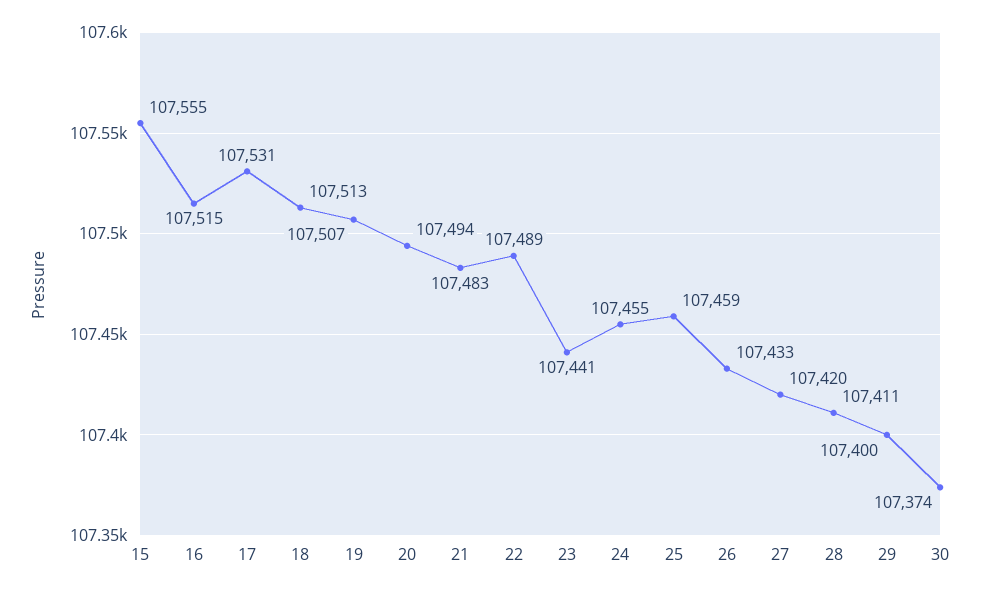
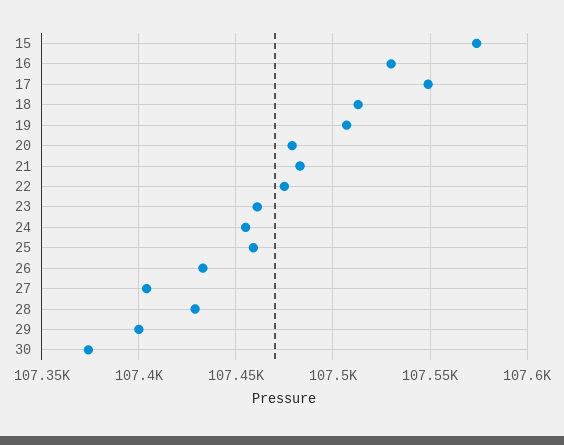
15: 107555 -> 107575
16: 107515 -> 107530
17: 107531 -> 107550
20: 107494 -> 107480
22: 107489 -> 107475
23: 107441 -> 107460
27: 107420 -> 107405
28: 107411 -> 107430

